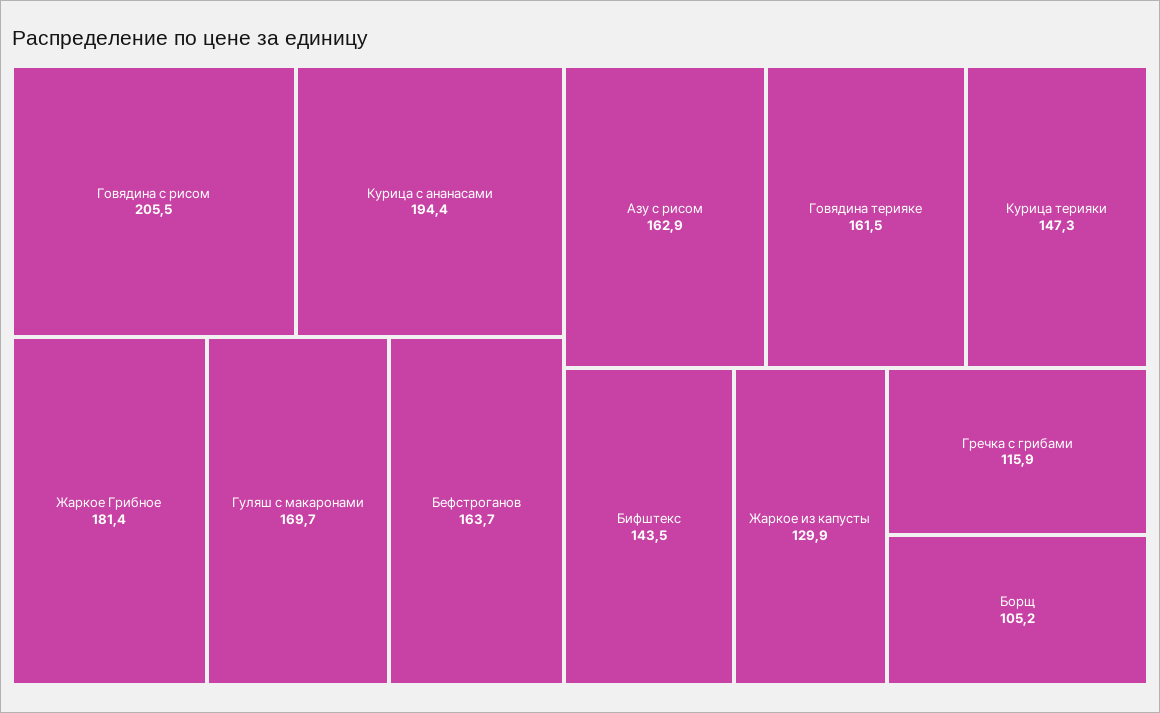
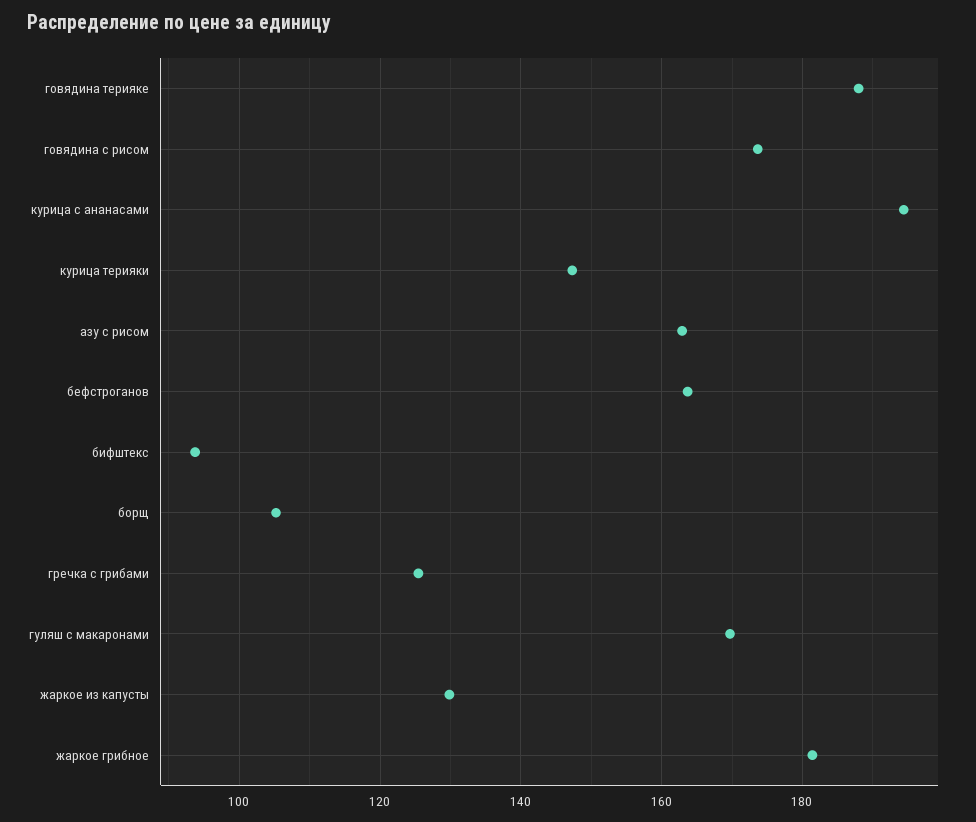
Говядина с рисом: 205.5 -> 174
Говядина терияке: 161.5 -> 188
Бифштекс: 143.5 -> 94
Гречка с грибами: 115.9 -> 126

